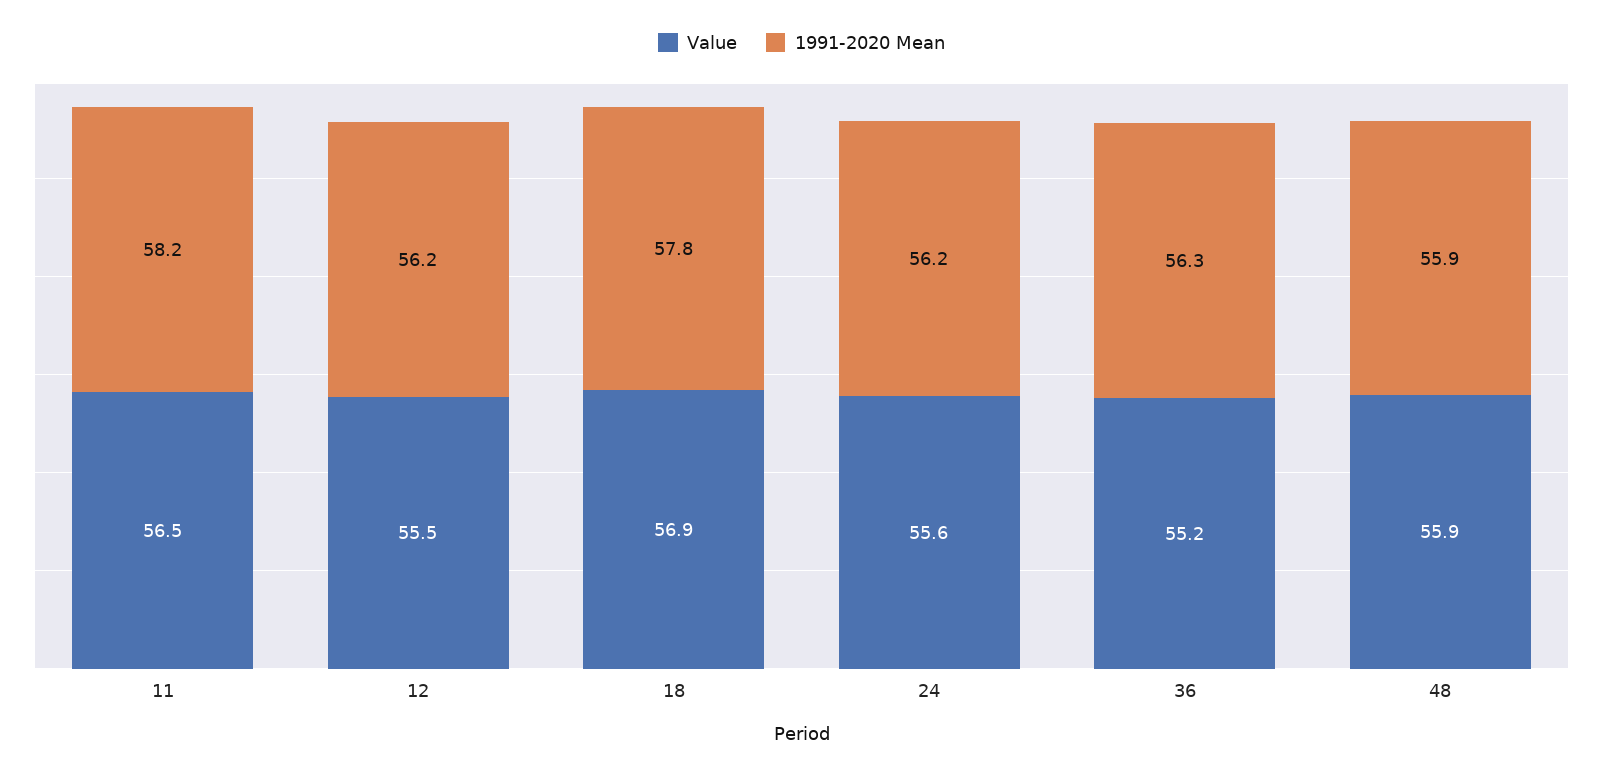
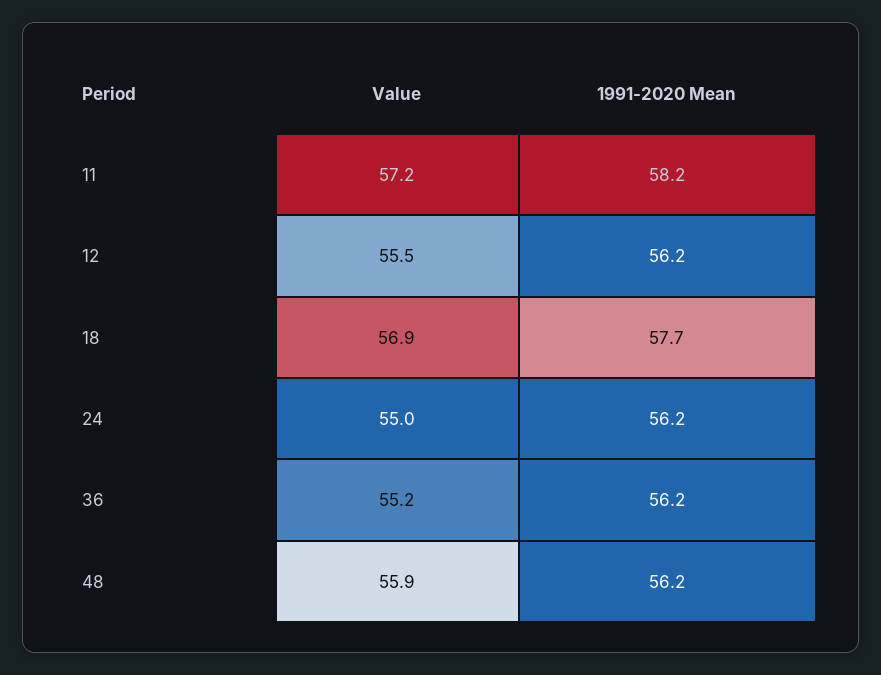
Value, 11: 56.5 -> 57.2
1991-2020 Mean, 18: 57.8 -> 57.7
Value, 24: 55.6 -> 55
1991-2020 Mean, 36: 56.3 -> 56.2
1991-2020 Mean, 48: 55.9 -> 56.2

